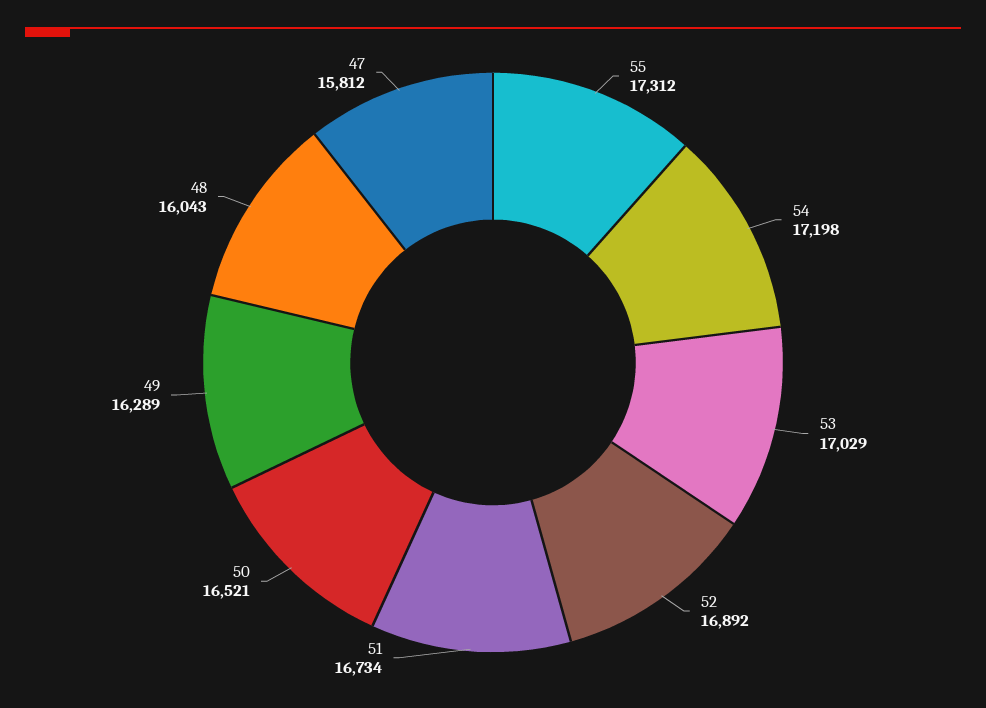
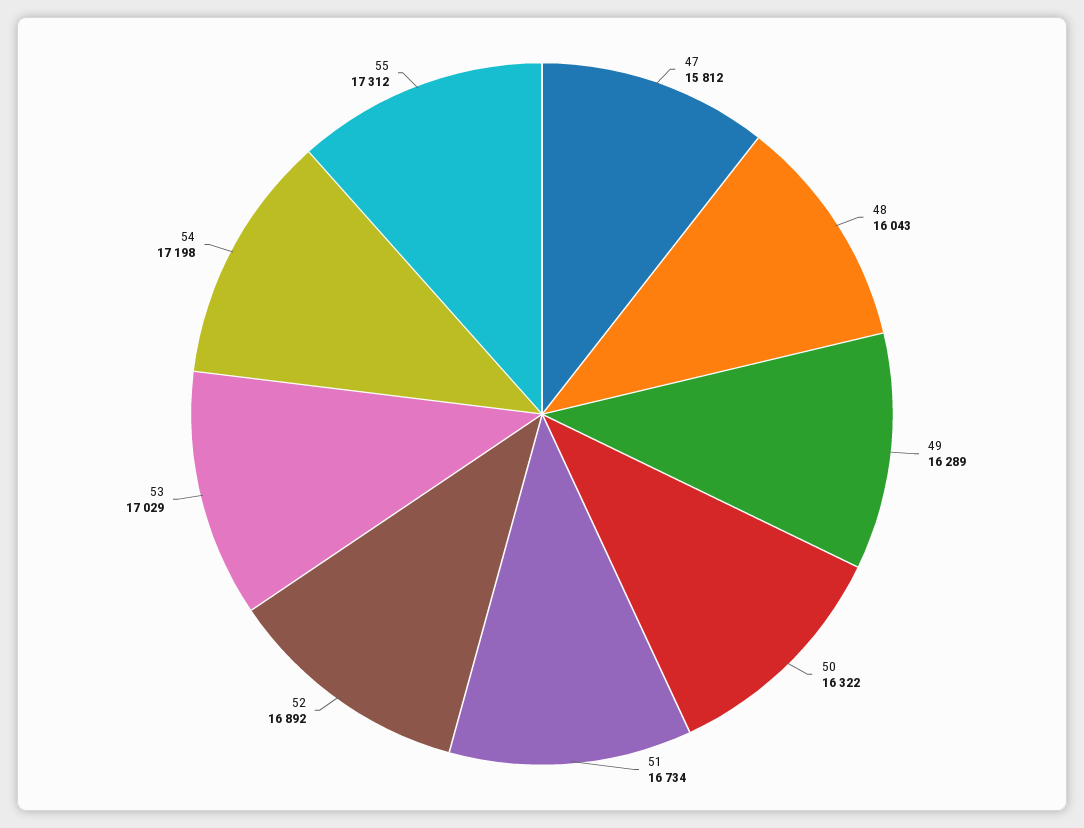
50: 16521 -> 16322

